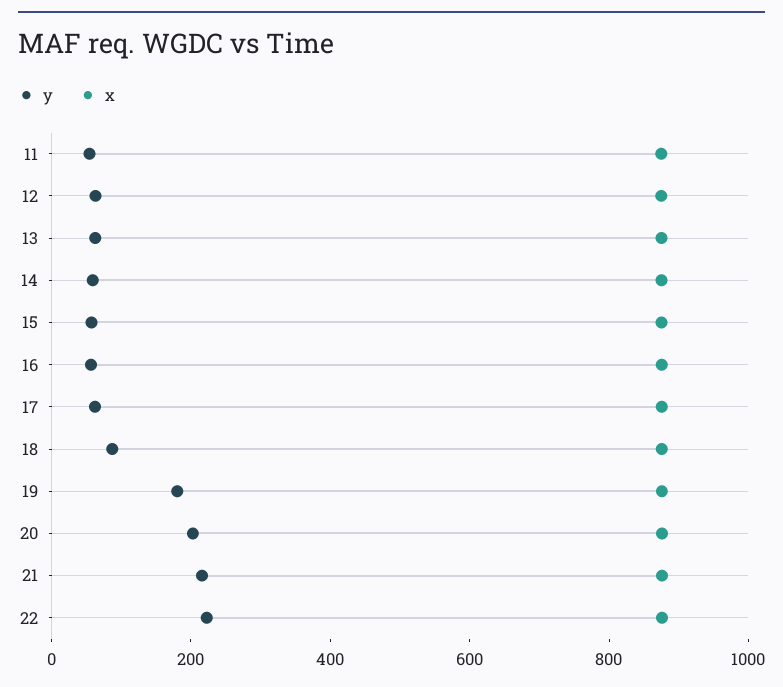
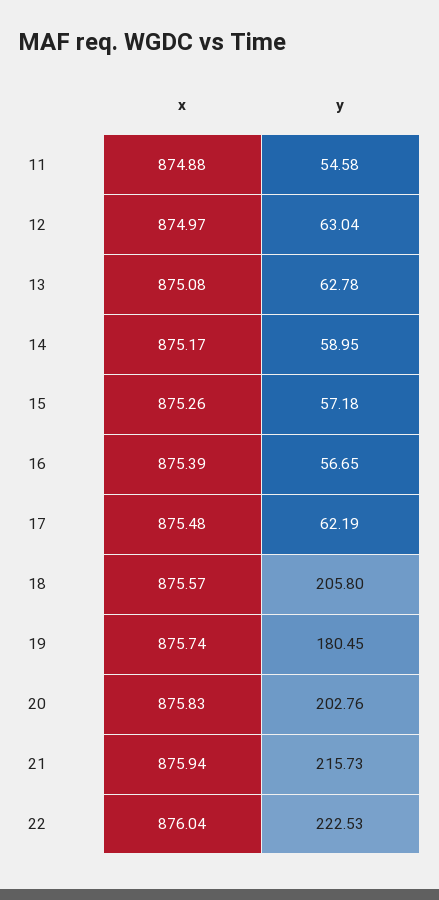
y, 18: 100 -> 205.8

